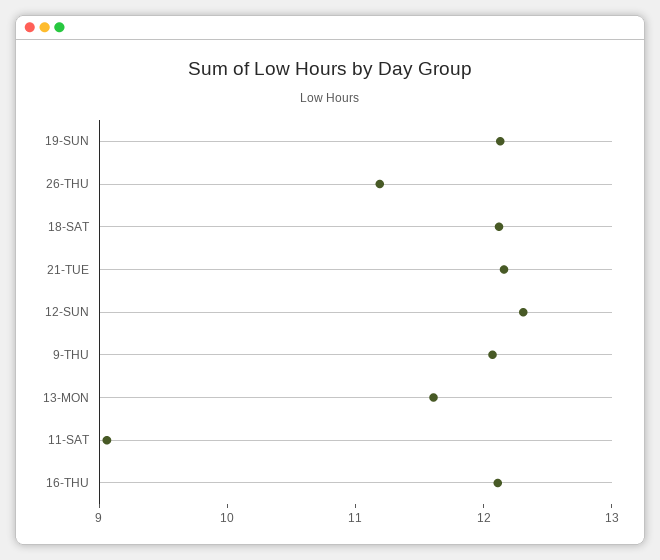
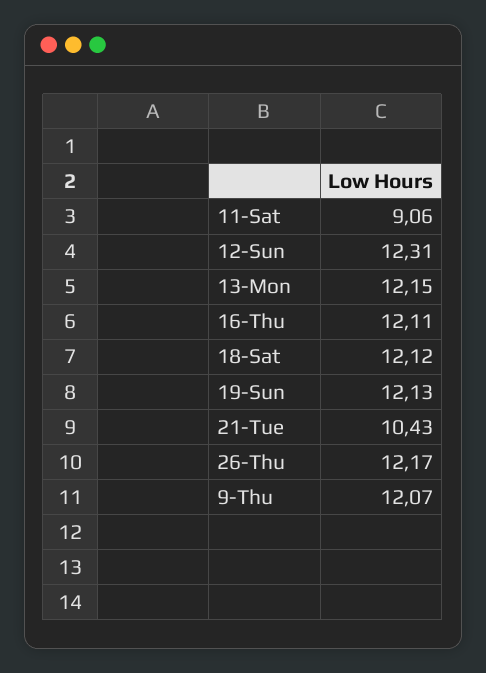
26-THU: 11.2 -> 12.17
21-TUE: 12.2 -> 10.43
13-MON: 11.6 -> 12.15

